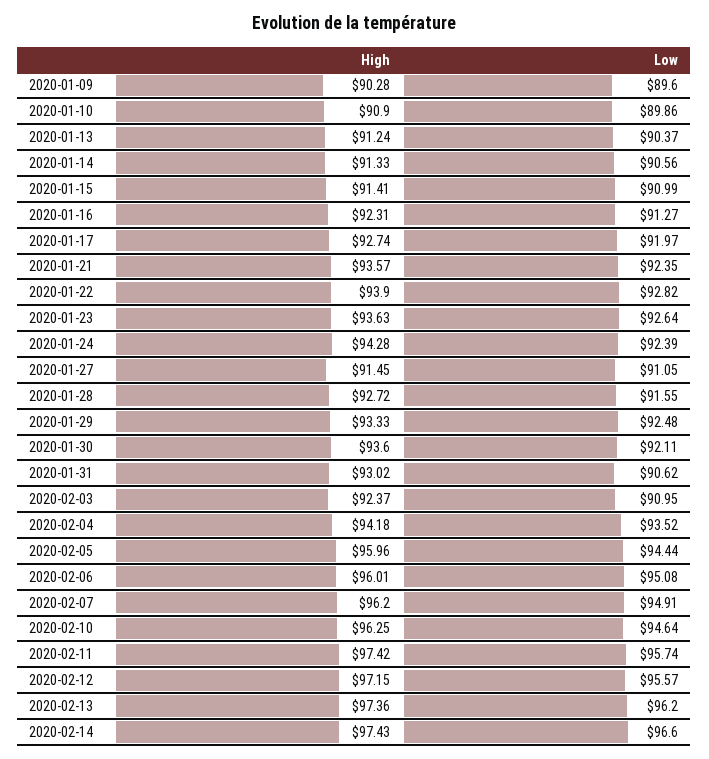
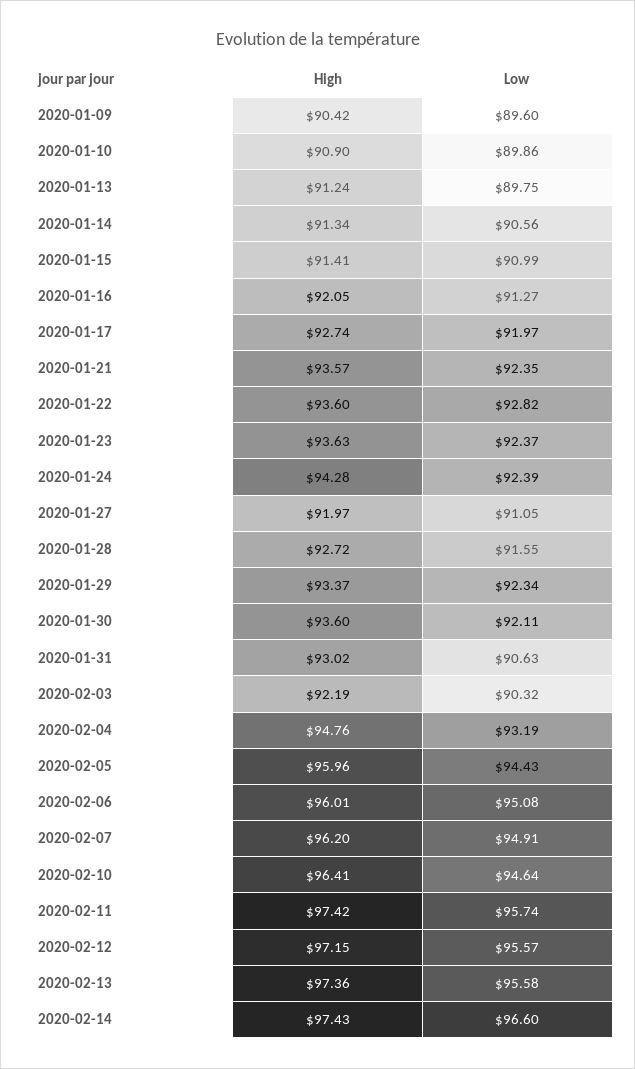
High, 2020-01-09: 90.28 -> 90.42
Low, 2020-01-13: 90.37 -> 89.75
High, 2020-01-14: 91.33 -> 91.34
High, 2020-01-16: 92.31 -> 92.05
High, 2020-01-22: 93.9 -> 93.6
Low, 2020-01-23: 92.64 -> 92.37
High, 2020-01-27: 91.45 -> 91.97
High, 2020-01-29: 93.33 -> 93.37
Low, 2020-01-29: 92.48 -> 92.34
Low, 2020-01-31: 90.62 -> 90.63
High, 2020-02-03: 92.37 -> 92.19
Low, 2020-02-03: 90.95 -> 90.32
High, 2020-02-04: 94.18 -> 94.76
Low, 2020-02-04: 93.52 -> 93.19
Low, 2020-02-05: 94.44 -> 94.43
High, 2020-02-10: 96.25 -> 96.41
Low, 2020-02-13: 96.2 -> 95.58

